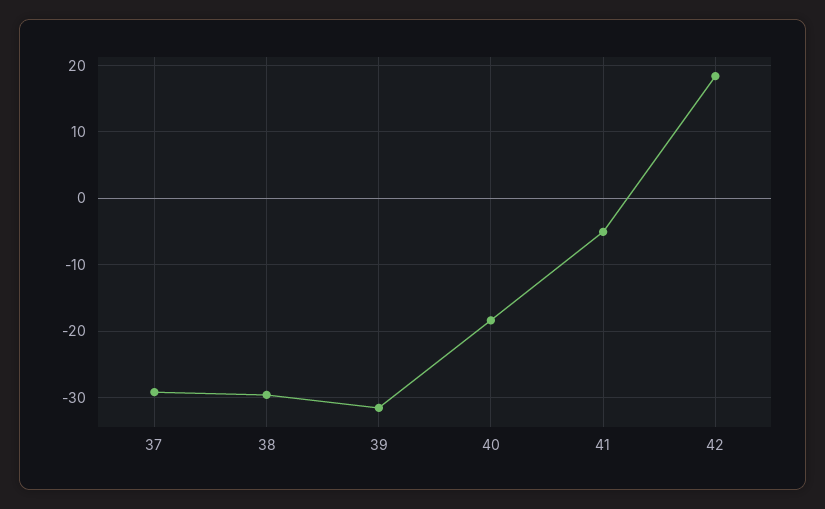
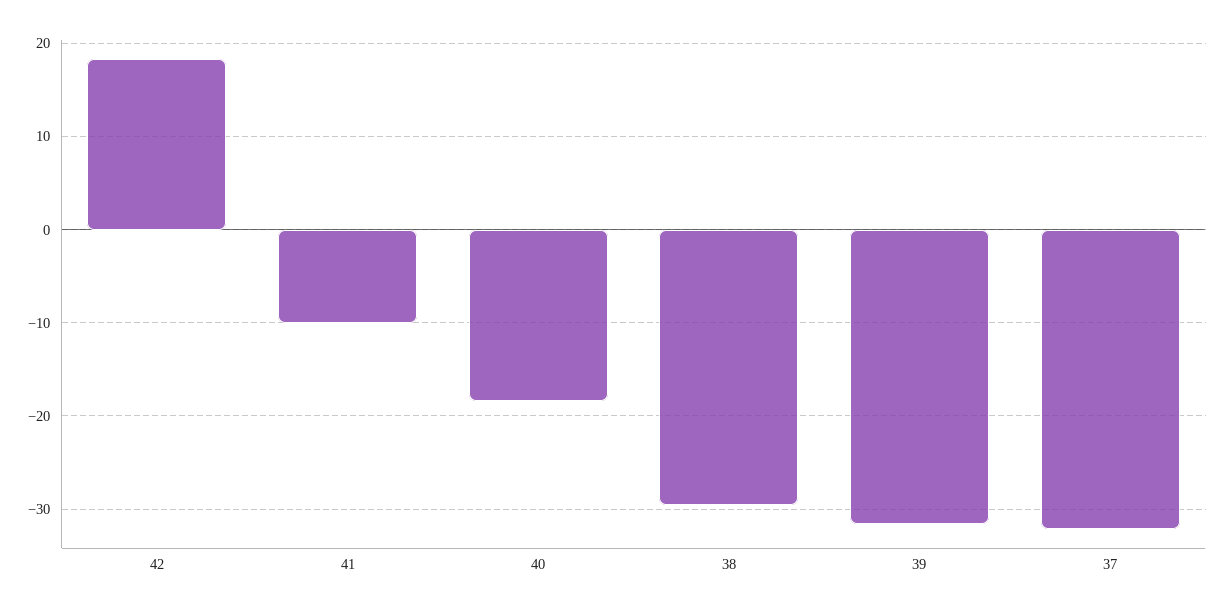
37: -29 -> -32
41: -5 -> -10

